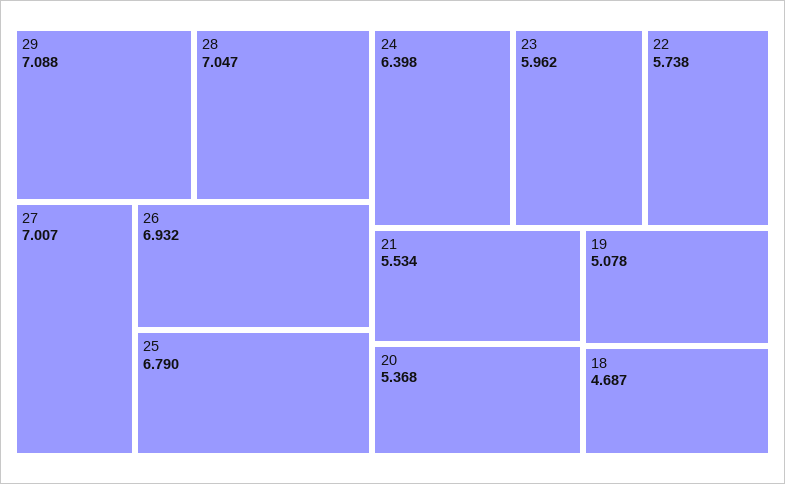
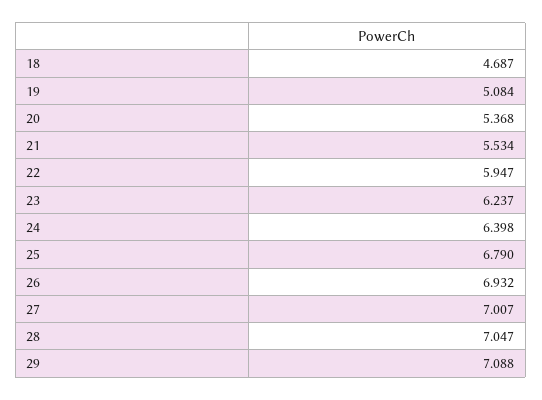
23: 5.962 -> 6.237
22: 5.738 -> 5.947
19: 5.078 -> 5.084

